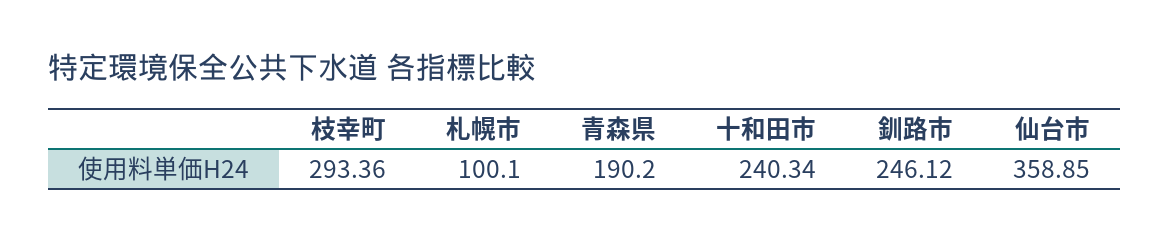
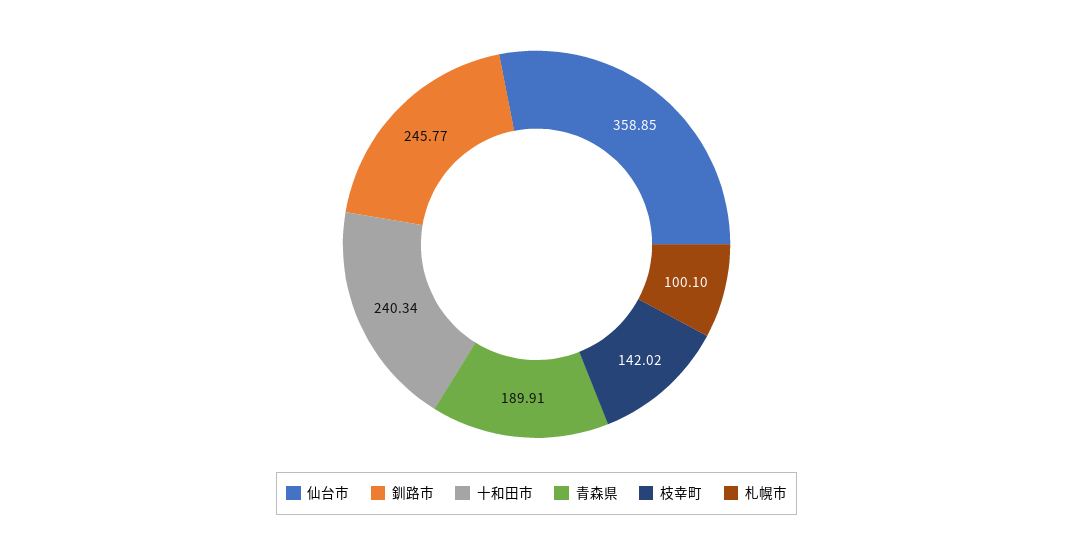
枝幸町: 293.36 -> 142.02
青森県: 190.2 -> 189.91
釧路市: 246.12 -> 245.77

